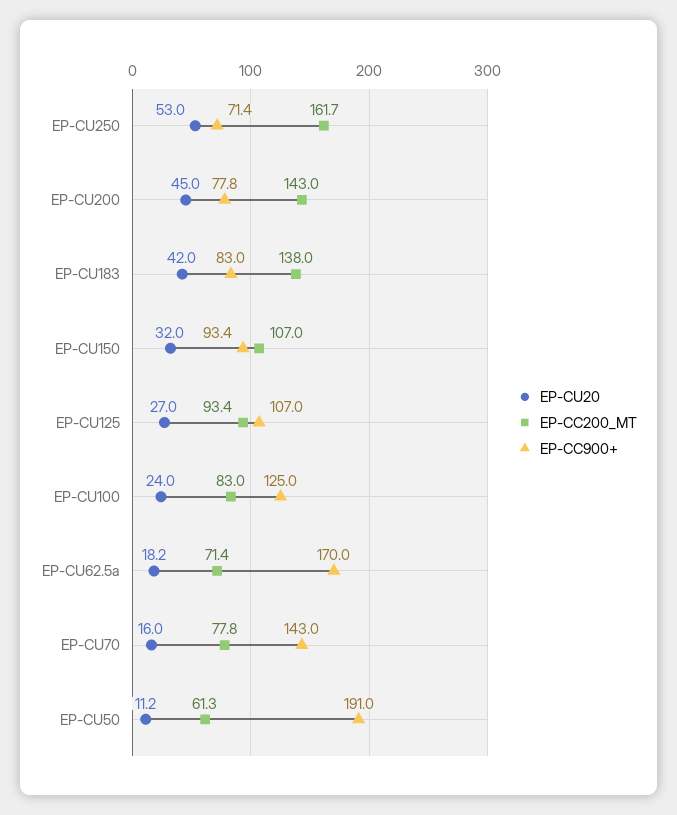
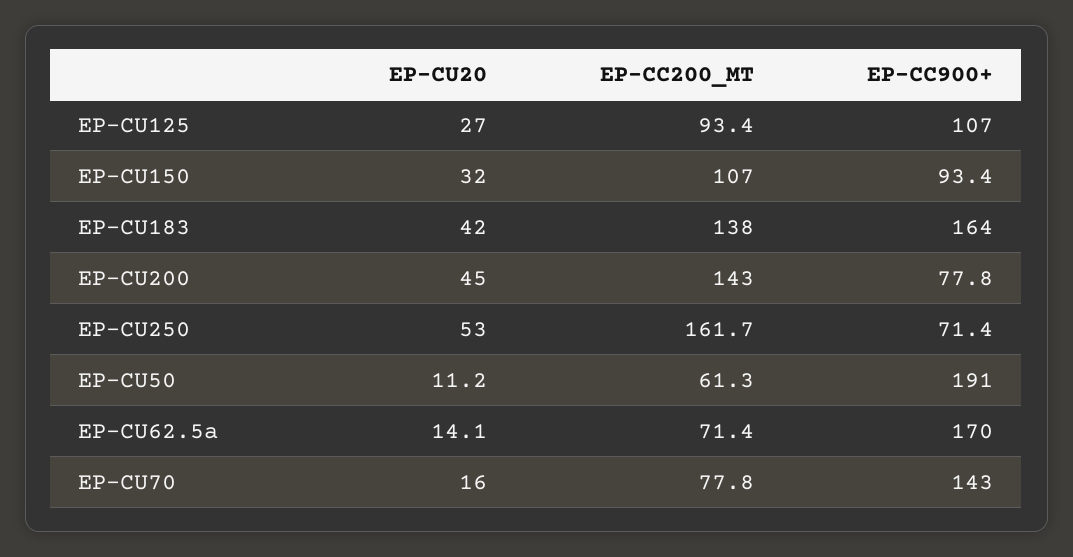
EP-CC900+, EP-CU183: 83 -> 164
EP-CU20, EP-CU100: 24 -> none
EP-CC200_MT, EP-CU100: 83 -> none
EP-CC900+, EP-CU100: 125 -> none
EP-CU20, EP-CU62.5a: 18.2 -> 14.1

